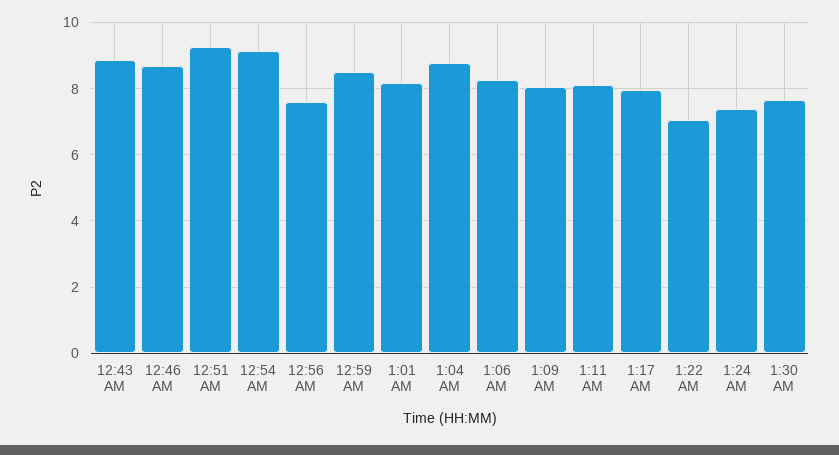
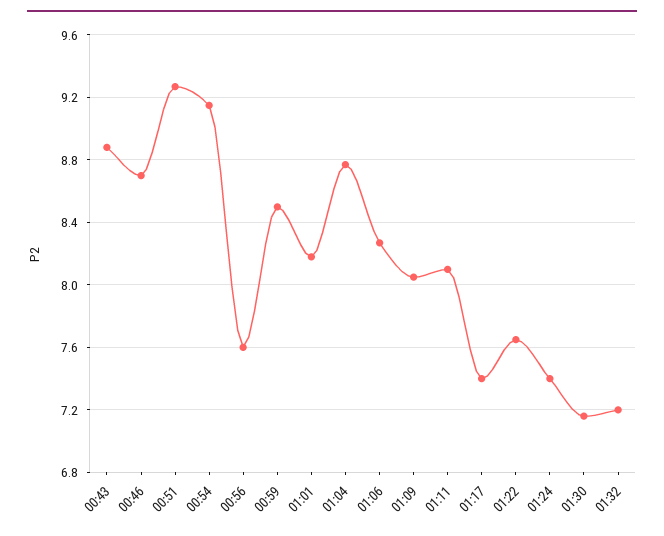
1:17 AM: 8 -> 7.4
1:22 AM: 7 -> 7.65
1:30 AM: 7.6 -> 7.15
01:32: none -> 7.2

